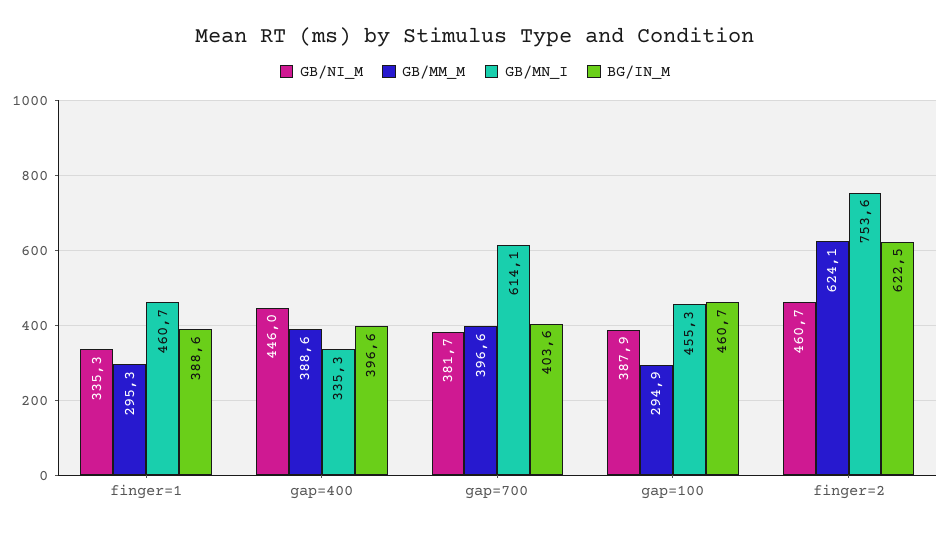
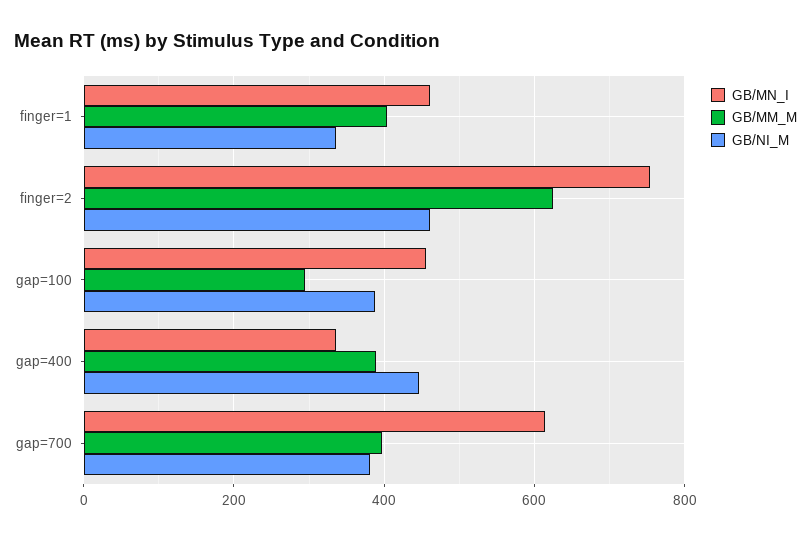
GB/MM_M, finger=1: 295.3 -> 400
BG/IN_M, finger=1: 388.6 -> none
BG/IN_M, gap=400: 396.6 -> none
BG/IN_M, gap=700: 403.6 -> none
BG/IN_M, gap=100: 460.7 -> none
BG/IN_M, finger=2: 622.5 -> none

